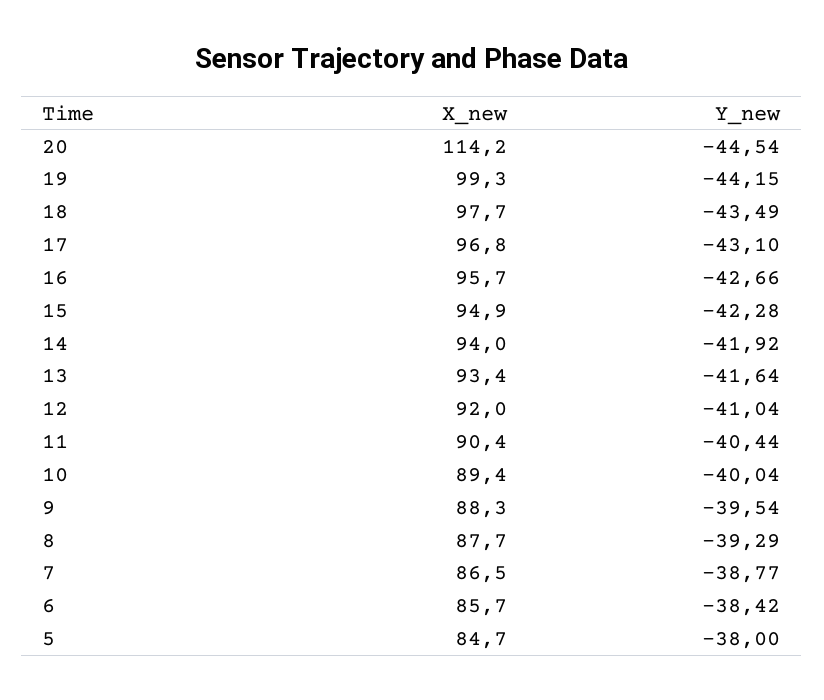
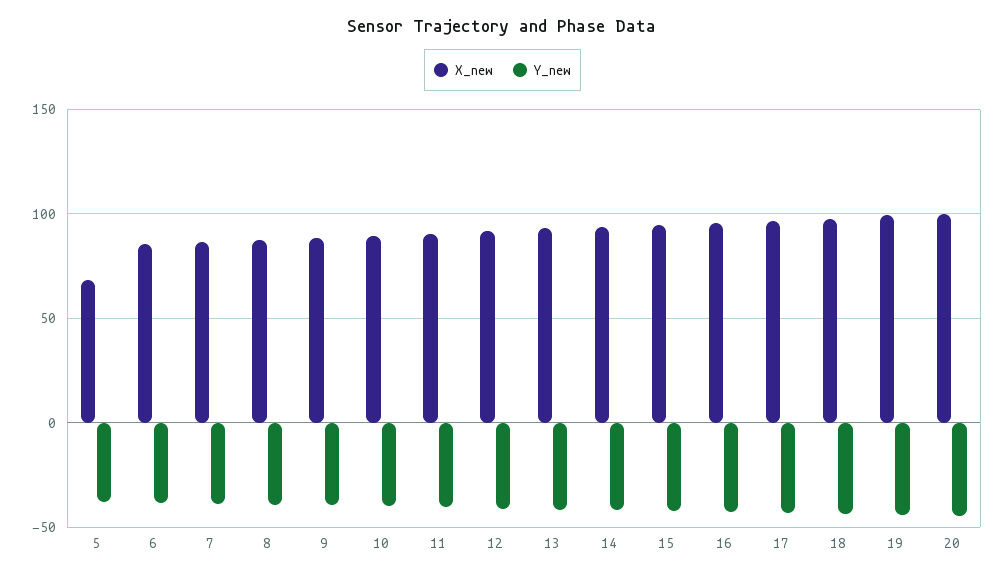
X_new, 20: 114.2 -> 100
X_new, 5: 84.7 -> 70

